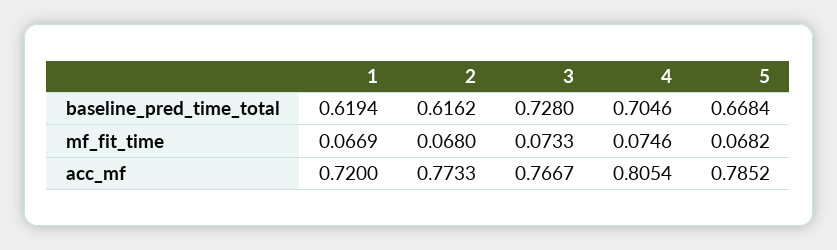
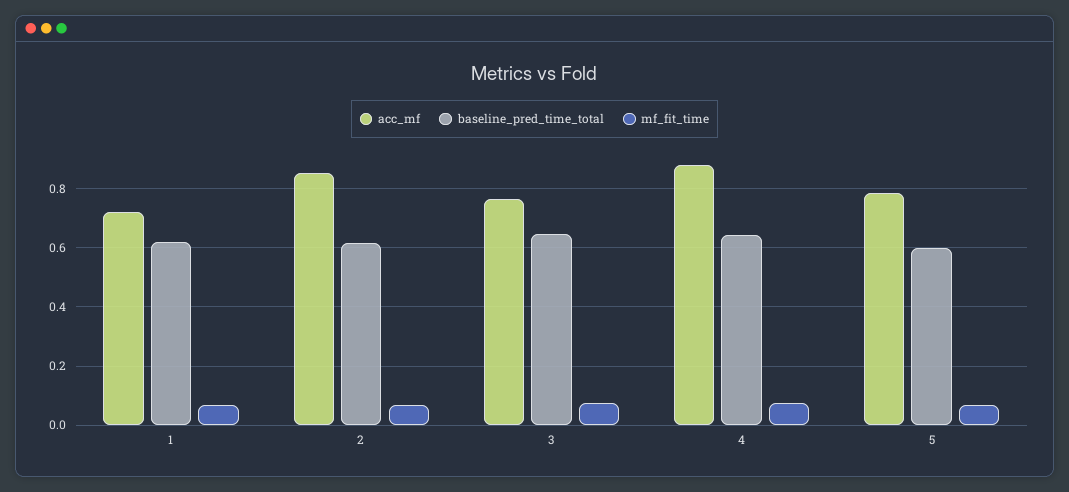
baseline_pred_time_total, 3: 0.728 -> 0.65
baseline_pred_time_total, 4: 0.7046 -> 0.65
baseline_pred_time_total, 5: 0.6684 -> 0.6
acc_mf, 2: 0.7733 -> 0.85
acc_mf, 4: 0.8054 -> 0.875

